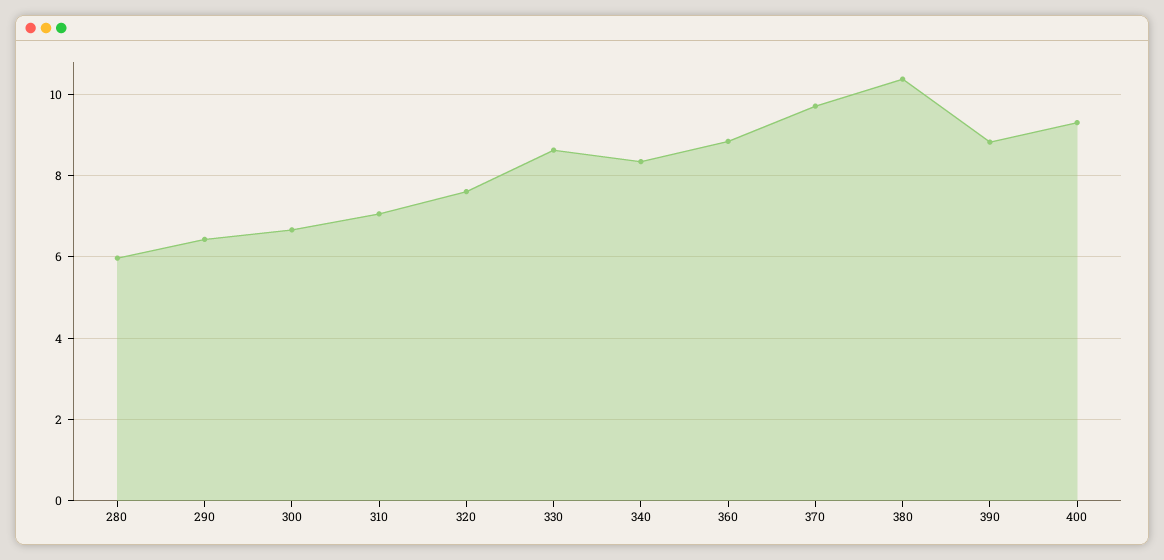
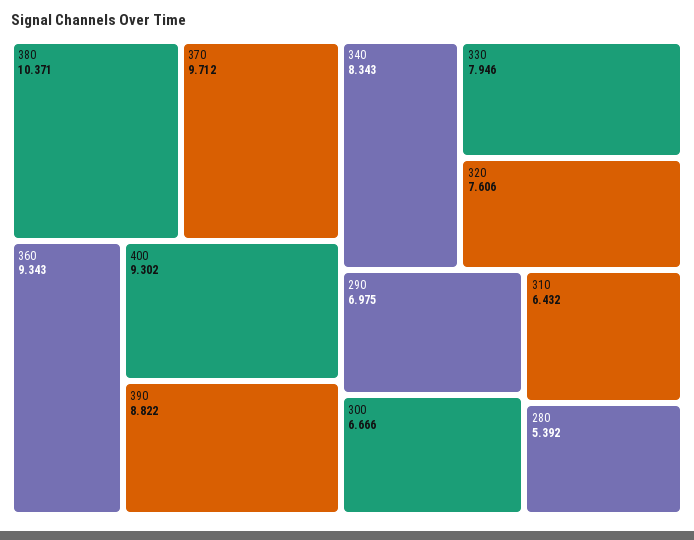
280: 6 -> 5.392
290: 6.4 -> 6.975
310: 7 -> 6.432
330: 8.6 -> 7.946
360: 8.8 -> 9.343

